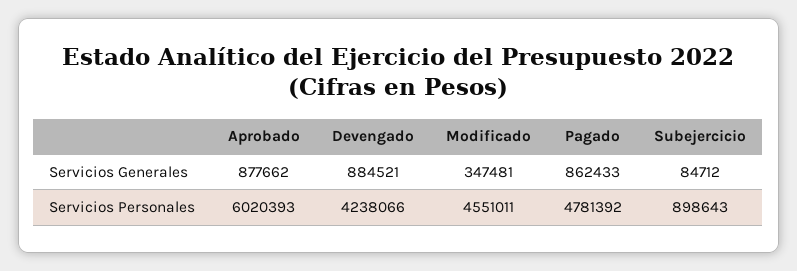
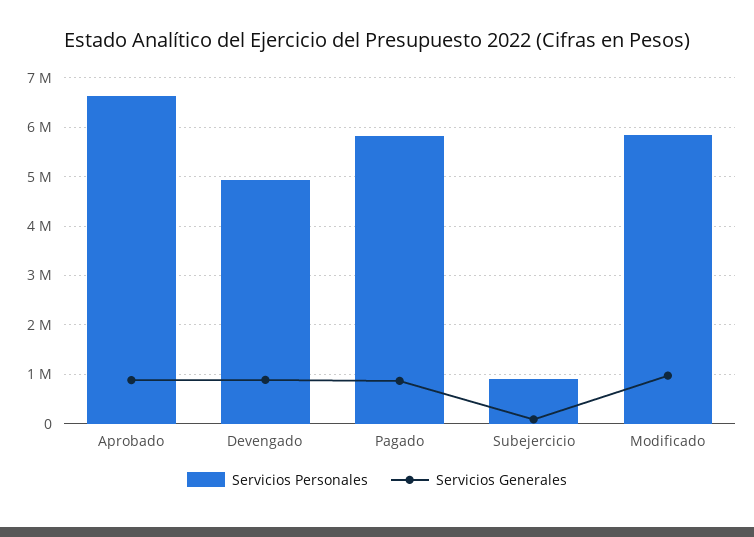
Servicios Generales, Modificado: 347481 -> 1000000
Servicios Personales, Aprobado: 6020393 -> 6600000
Servicios Personales, Devengado: 4238066 -> 5000000
Servicios Personales, Modificado: 4551011 -> 5800000
Servicios Personales, Pagado: 4781392 -> 5800000

